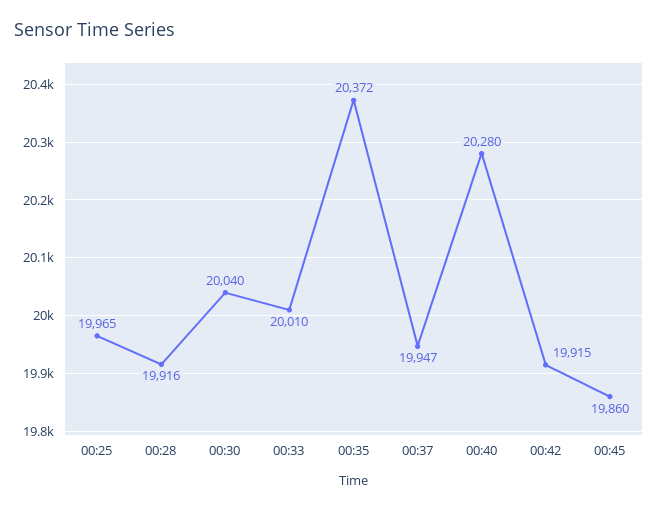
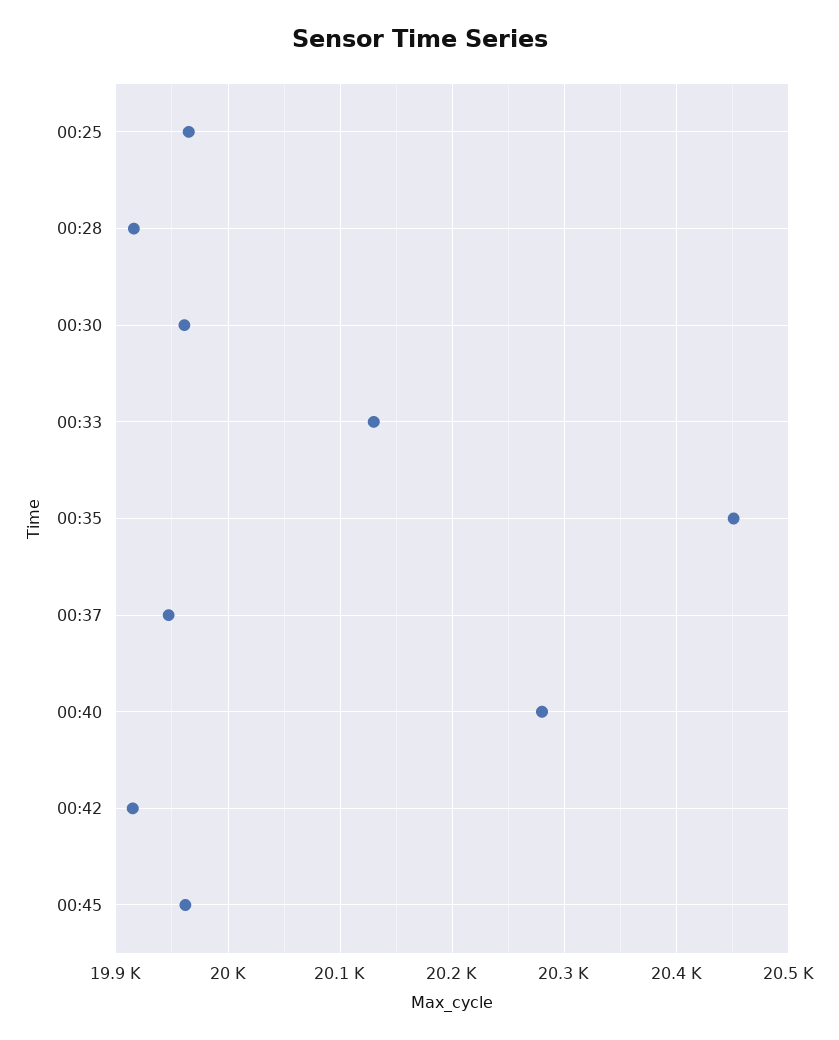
00:30: 20040 -> 19960
00:33: 20010 -> 20130
00:35: 20372 -> 20450
00:45: 19860 -> 19960

